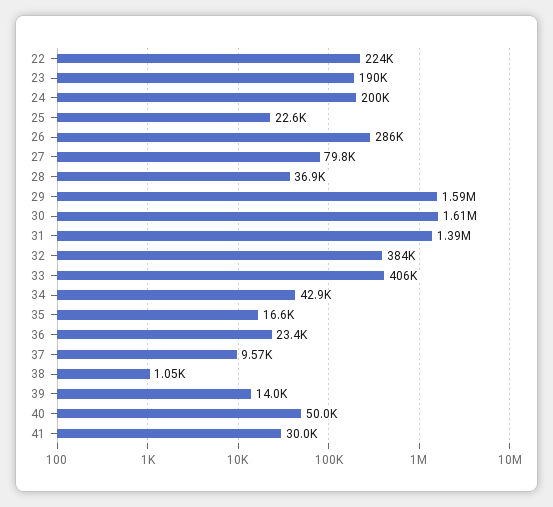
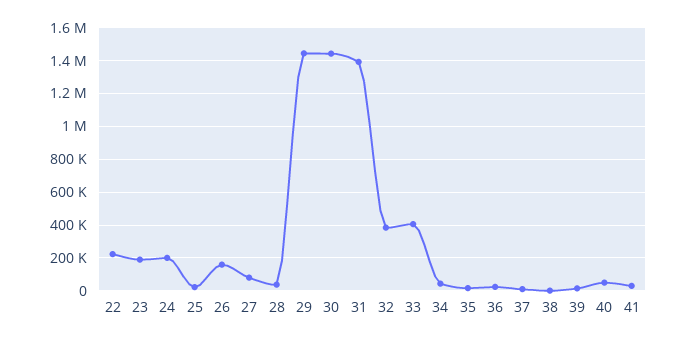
26: 286000 -> 150000
29: 1590000 -> 1450000
30: 1610000 -> 1450000

